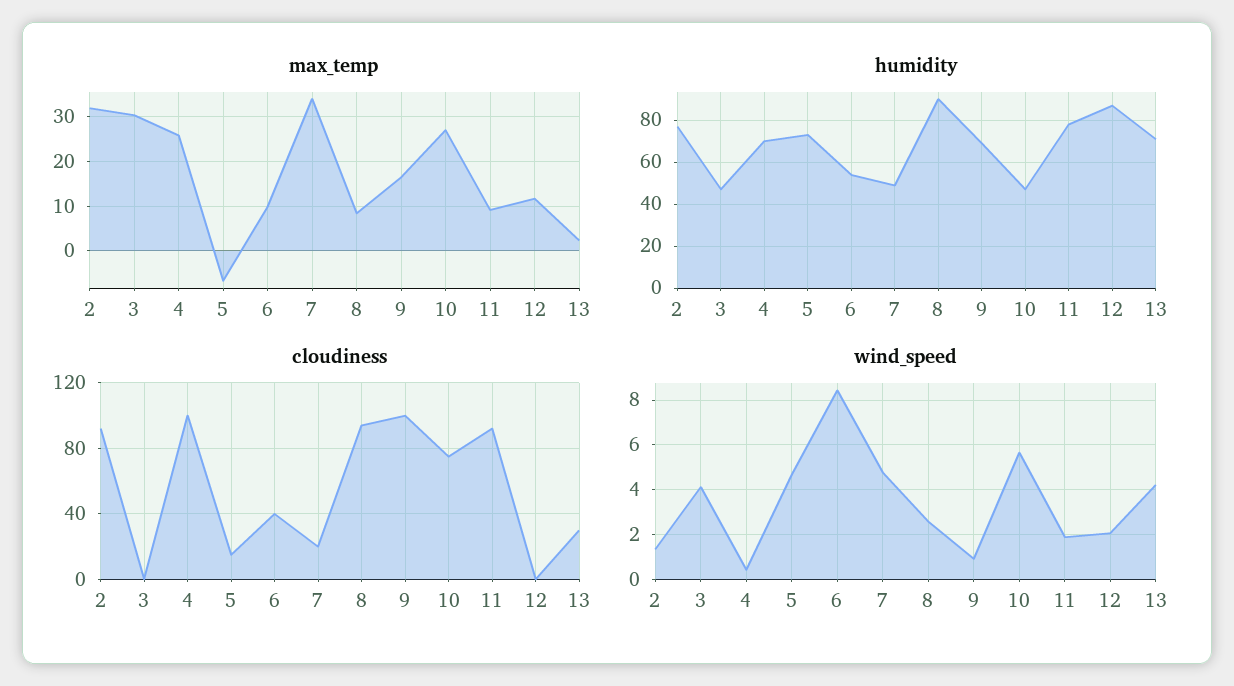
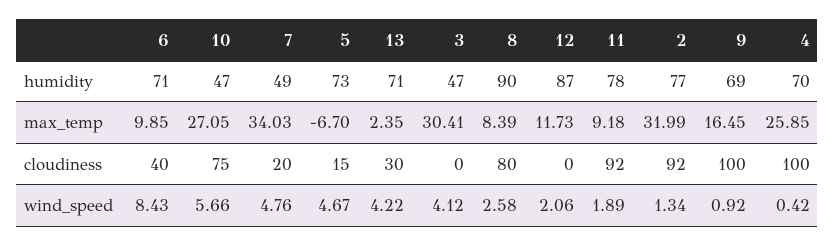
humidity, 6: 55 -> 71
cloudiness, 8: 95 -> 80

